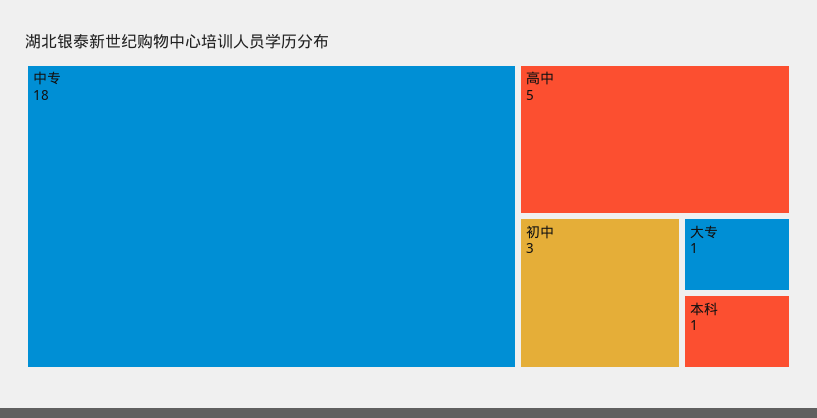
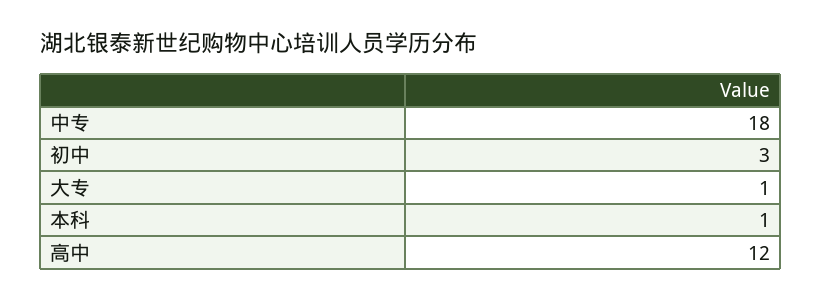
高中: 5 -> 12

